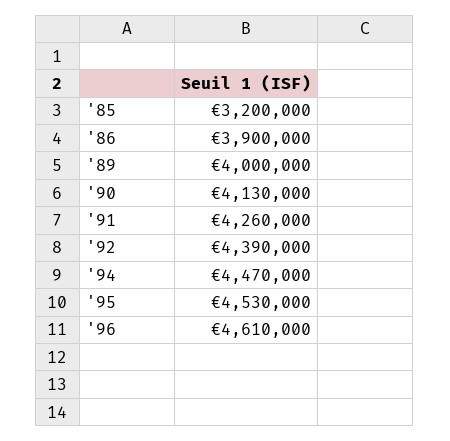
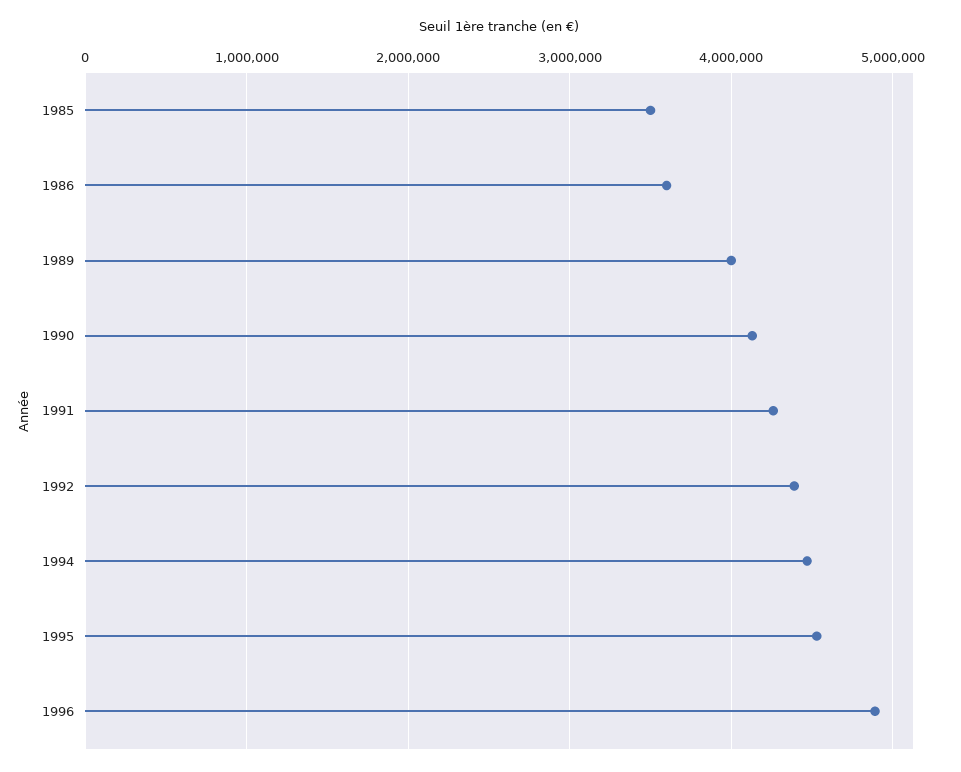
'85: 3200000 -> 3500000
'86: 3900000 -> 3600000
'96: 4610000 -> 4900000

